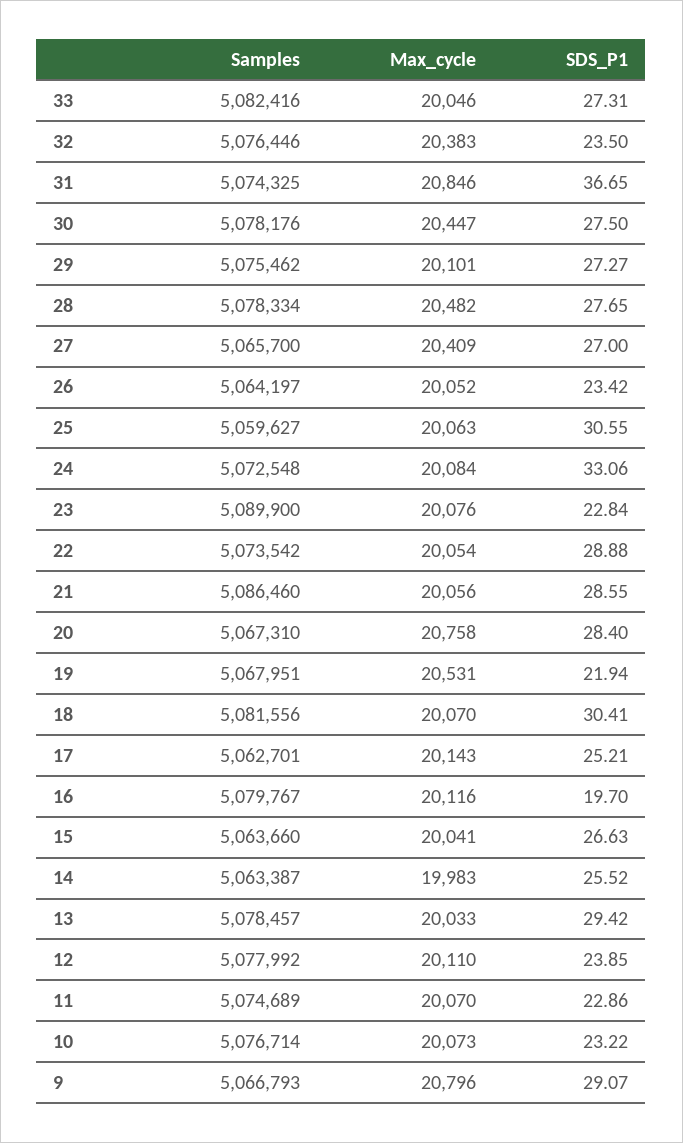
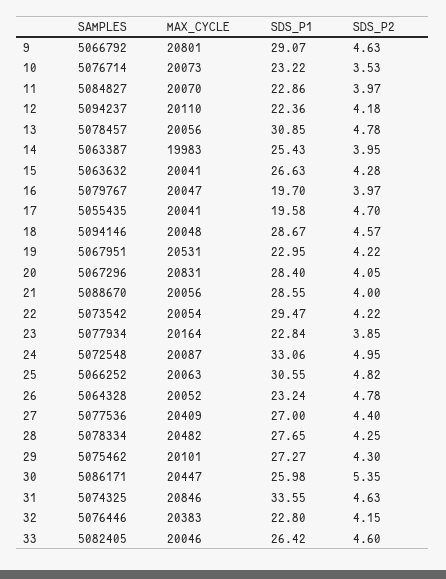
Samples, 33: 5082416 -> 5082405
SDS_P1, 33: 27.31 -> 26.42
SDS_P1, 32: 23.5 -> 22.8
SDS_P1, 31: 36.65 -> 33.55
Samples, 30: 5078176 -> 5086171
SDS_P1, 30: 27.5 -> 25.98
Samples, 27: 5065700 -> 5077536
Samples, 26: 5064197 -> 5064328
SDS_P1, 26: 23.42 -> 23.24
Samples, 25: 5059627 -> 5066252
Max_cycle, 24: 20084 -> 20087
Samples, 23: 5089900 -> 5077934
Max_cycle, 23: 20076 -> 20164
SDS_P1, 22: 28.88 -> 29.47
Samples, 21: 5086460 -> 5088670
Samples, 20: 5067310 -> 5067296
Max_cycle, 20: 20758 -> 20831
SDS_P1, 19: 21.94 -> 22.95
Samples, 18: 5081556 -> 5094146
Max_cycle, 18: 20070 -> 20048
SDS_P1, 18: 30.41 -> 28.67
Samples, 17: 5062701 -> 5055435
Max_cycle, 17: 20143 -> 20041
SDS_P1, 17: 25.21 -> 19.58
Max_cycle, 16: 20116 -> 20047
Samples, 15: 5063660 -> 5063632
SDS_P1, 14: 25.52 -> 25.43
Max_cycle, 13: 20033 -> 20056
SDS_P1, 13: 29.42 -> 30.85
Samples, 12: 5077992 -> 5094237
SDS_P1, 12: 23.85 -> 22.36
Samples, 11: 5074689 -> 5084827
Samples, 9: 5066793 -> 5066792
Max_cycle, 9: 20796 -> 20801
SDS_P2, 9: none -> 4.63
SDS_P2, 10: none -> 3.53
SDS_P2, 11: none -> 3.97
SDS_P2, 12: none -> 4.18
SDS_P2, 13: none -> 4.78
SDS_P2, 14: none -> 3.95
SDS_P2, 15: none -> 4.28
SDS_P2, 16: none -> 3.97
SDS_P2, 17: none -> 4.7
SDS_P2, 18: none -> 4.57
SDS_P2, 19: none -> 4.22
SDS_P2, 20: none -> 4.05
SDS_P2, 21: none -> 4
SDS_P2, 22: none -> 4.22
SDS_P2, 23: none -> 3.85
SDS_P2, 24: none -> 4.95
SDS_P2, 25: none -> 4.82
SDS_P2, 26: none -> 4.78
SDS_P2, 27: none -> 4.4
SDS_P2, 28: none -> 4.25
SDS_P2, 29: none -> 4.3
SDS_P2, 30: none -> 5.35
SDS_P2, 31: none -> 4.63
SDS_P2, 32: none -> 4.15
SDS_P2, 33: none -> 4.6

